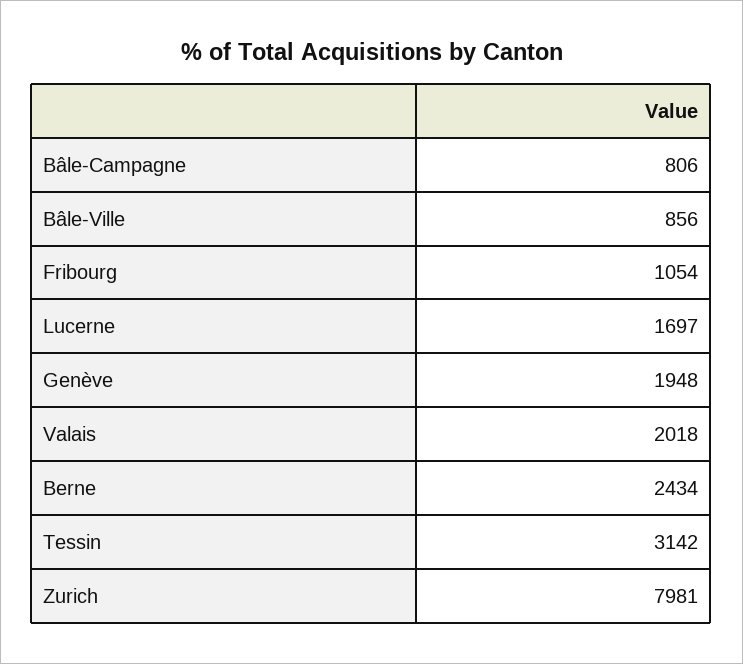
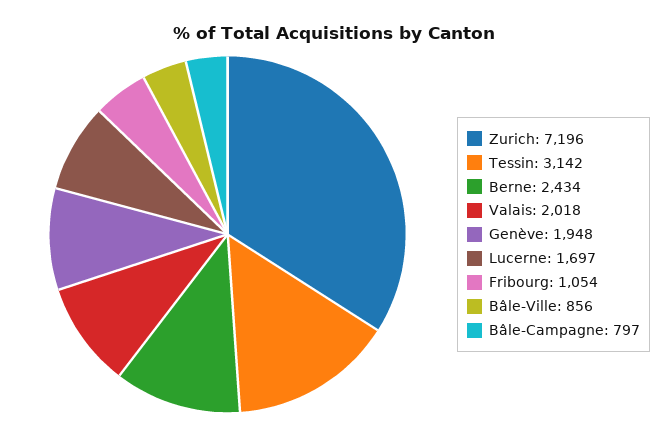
Bâle-Campagne: 806 -> 797
Zurich: 7981 -> 7196

